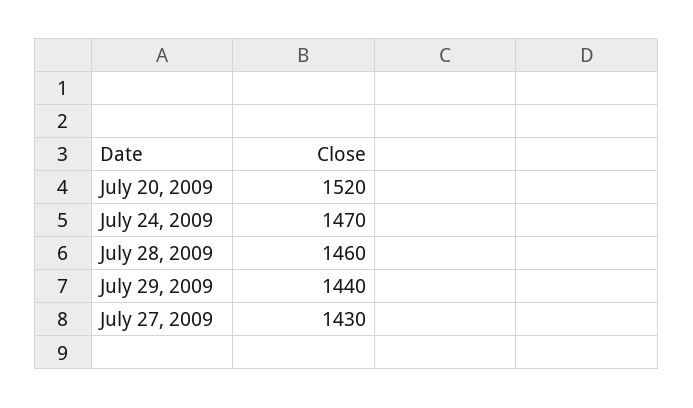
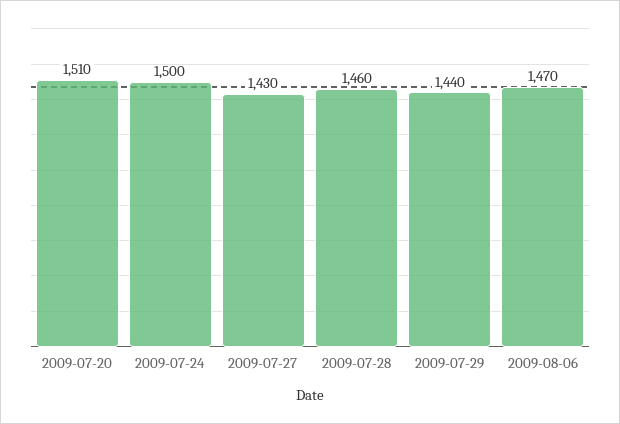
July 20, 2009: 1520 -> 1510
July 24, 2009: 1470 -> 1500
2009-08-06: none -> 1470

